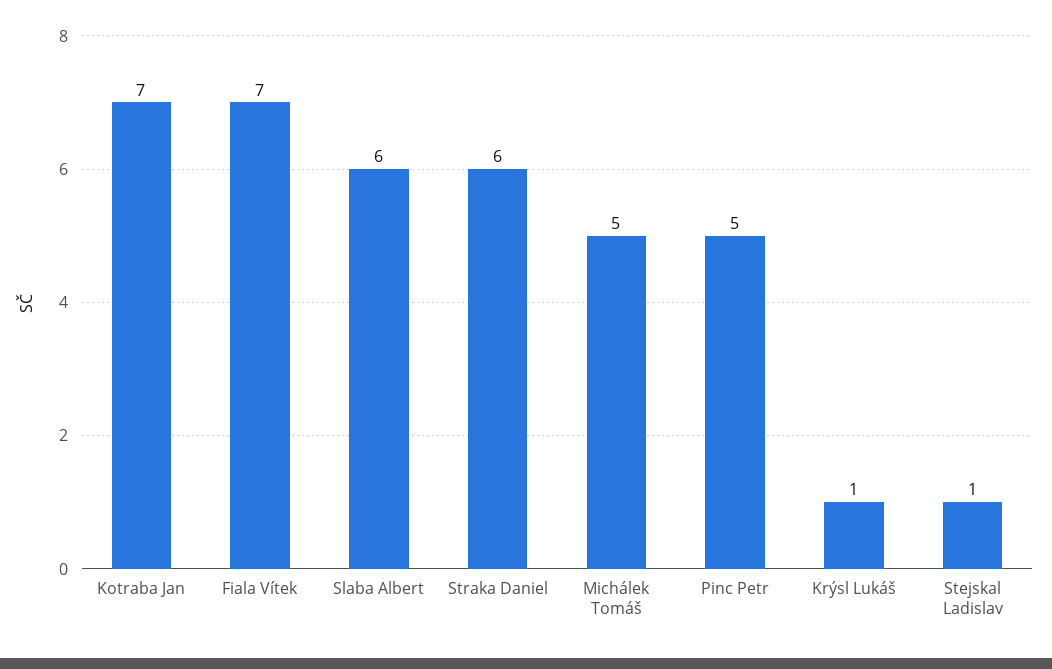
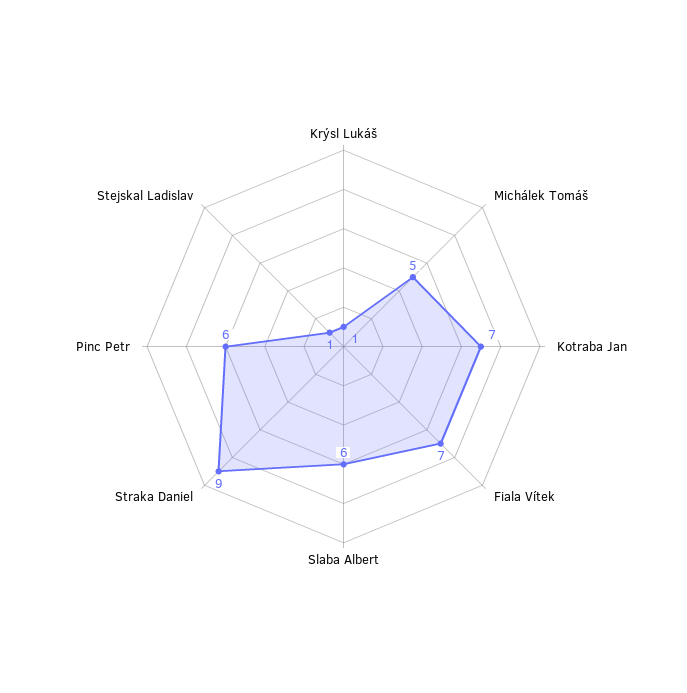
Straka Daniel: 6 -> 9
Pinc Petr: 5 -> 6

